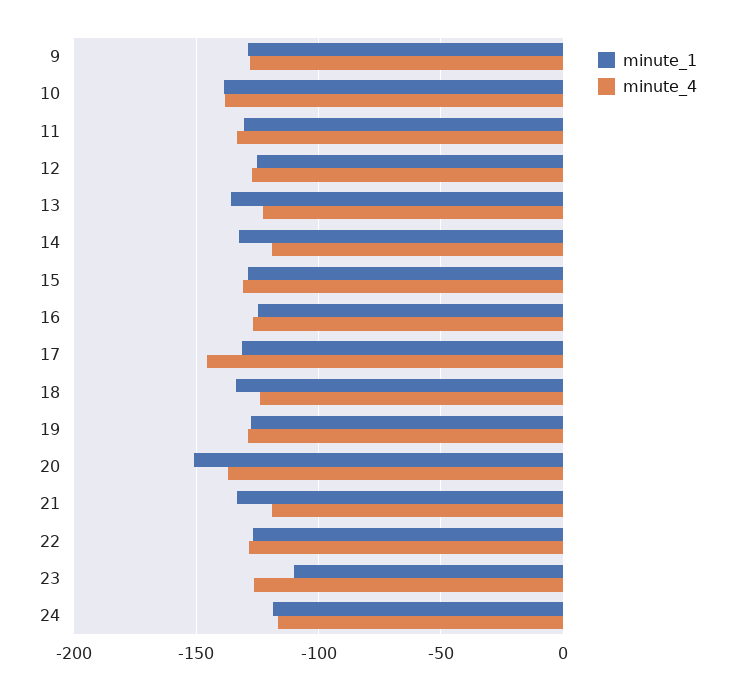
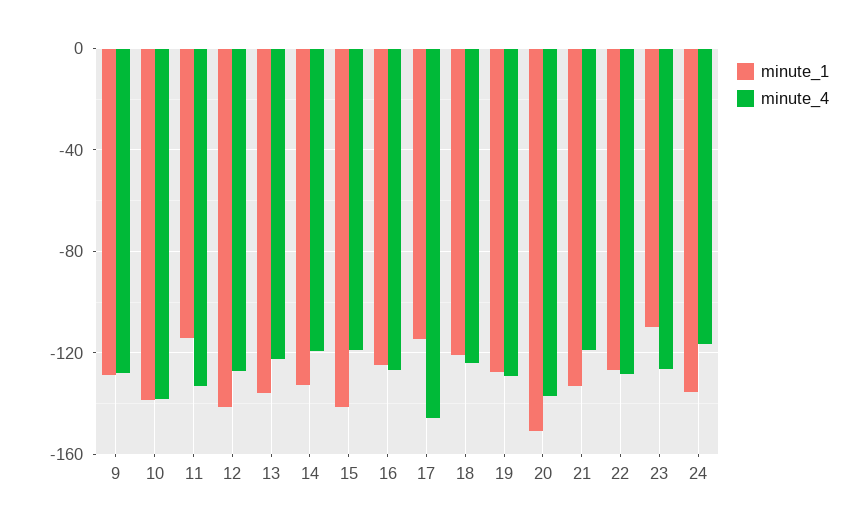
minute_1, 11: -130 -> -115
minute_1, 12: -125 -> -140
minute_1, 15: -130 -> -140
minute_4, 15: -130 -> -120
minute_1, 17: -130 -> -115
minute_1, 18: -135 -> -120
minute_1, 24: -120 -> -135

